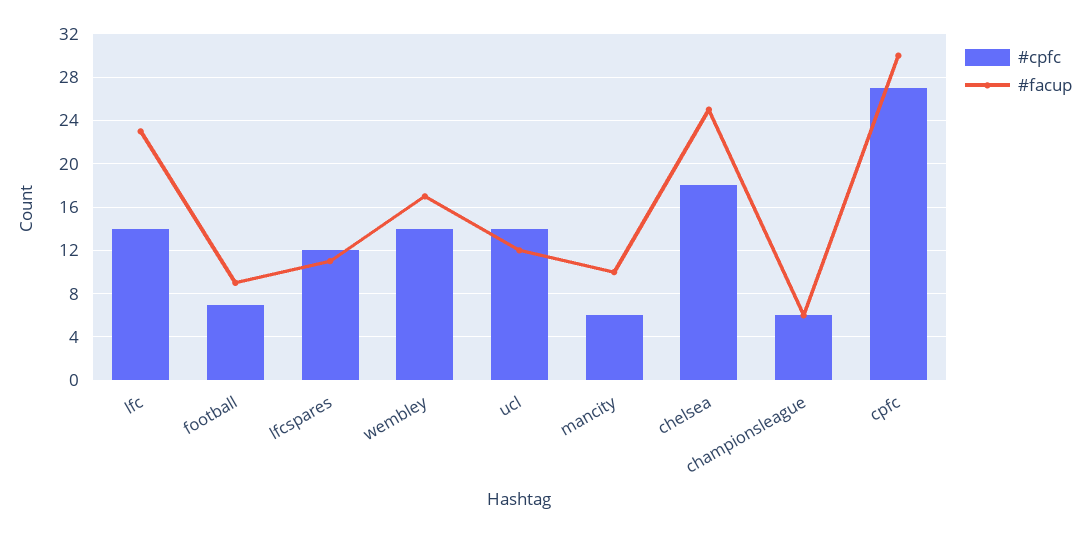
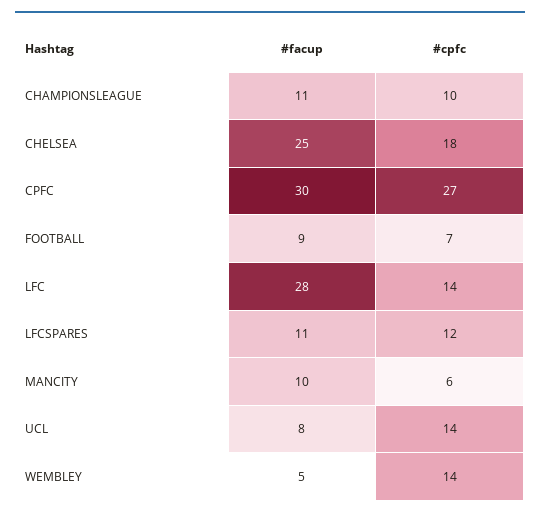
#facup, lfc: 23 -> 28
#facup, wembley: 17 -> 5
#facup, ucl: 12 -> 8
#cpfc, championsleague: 6 -> 10
#facup, championsleague: 6 -> 11

